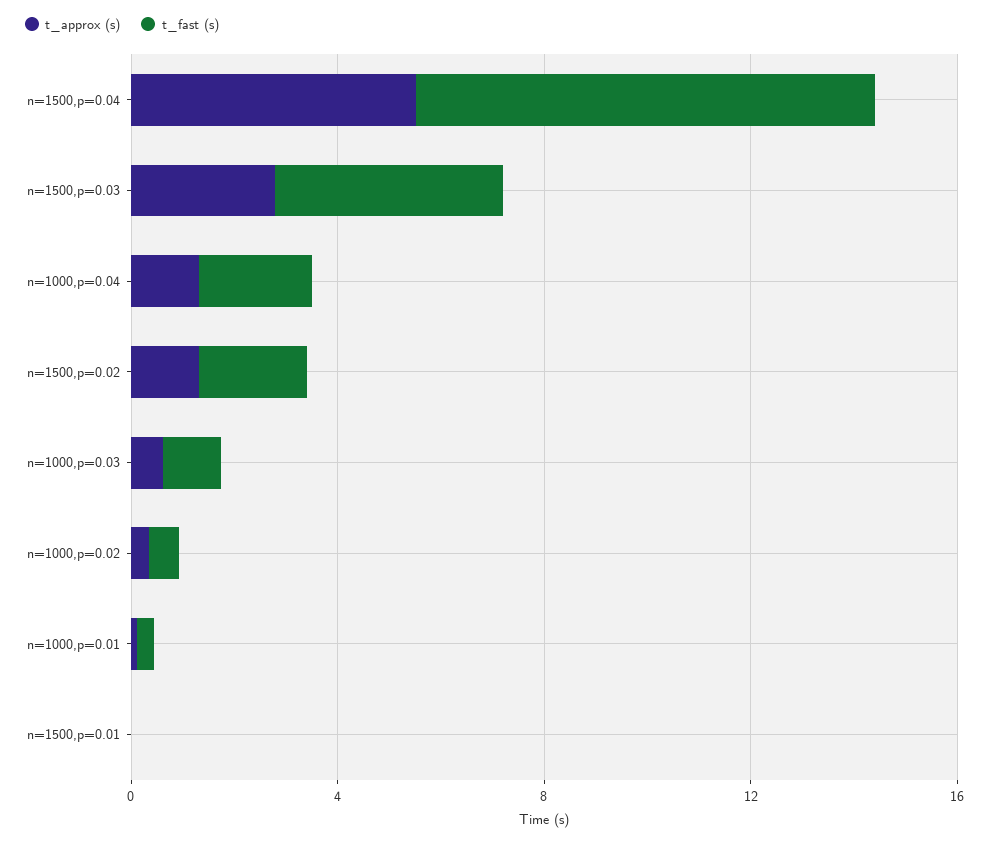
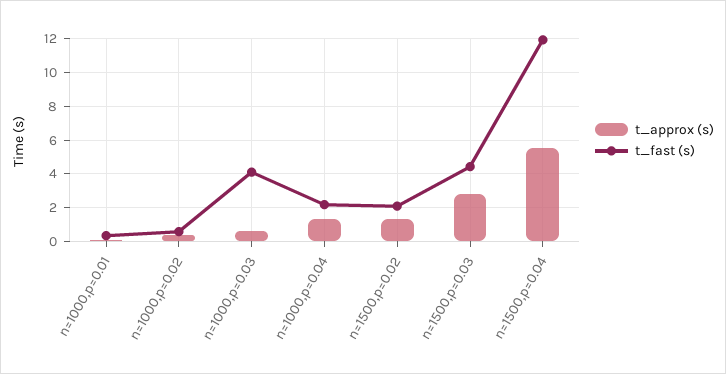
t_fast (s), n=1500,p=0.04: 9 -> 12
t_fast (s), n=1000,p=0.03: 1 -> 4
t_approx (s), n=1500,p=0.01: 0 -> none
t_fast (s), n=1500,p=0.01: 0 -> none

